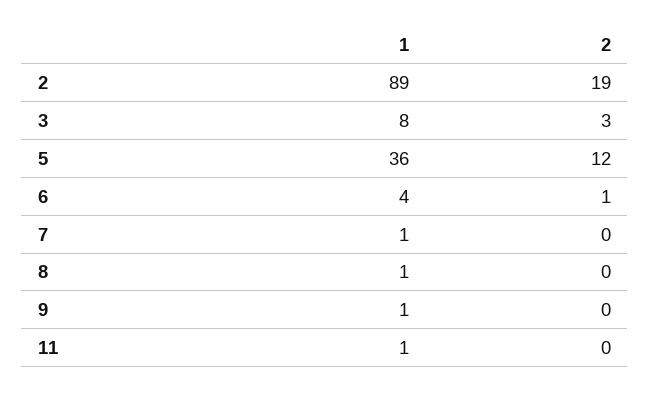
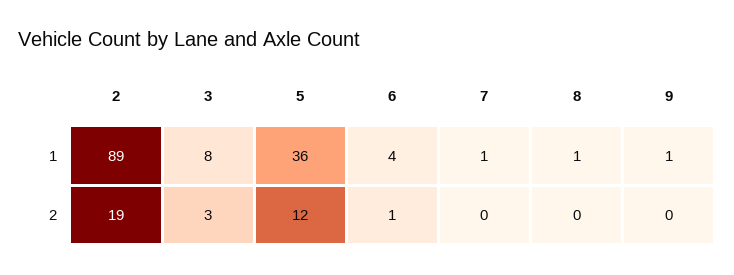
1, 11: 1 -> none
2, 11: 0 -> none

